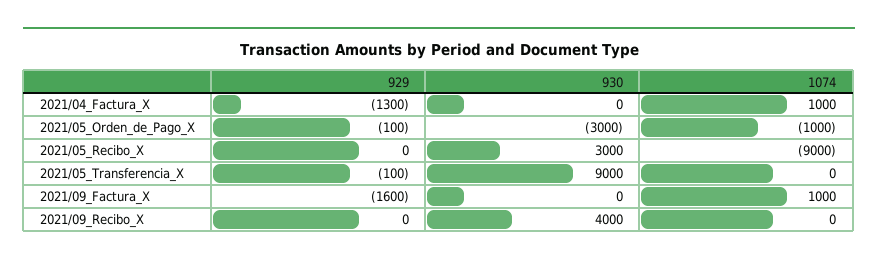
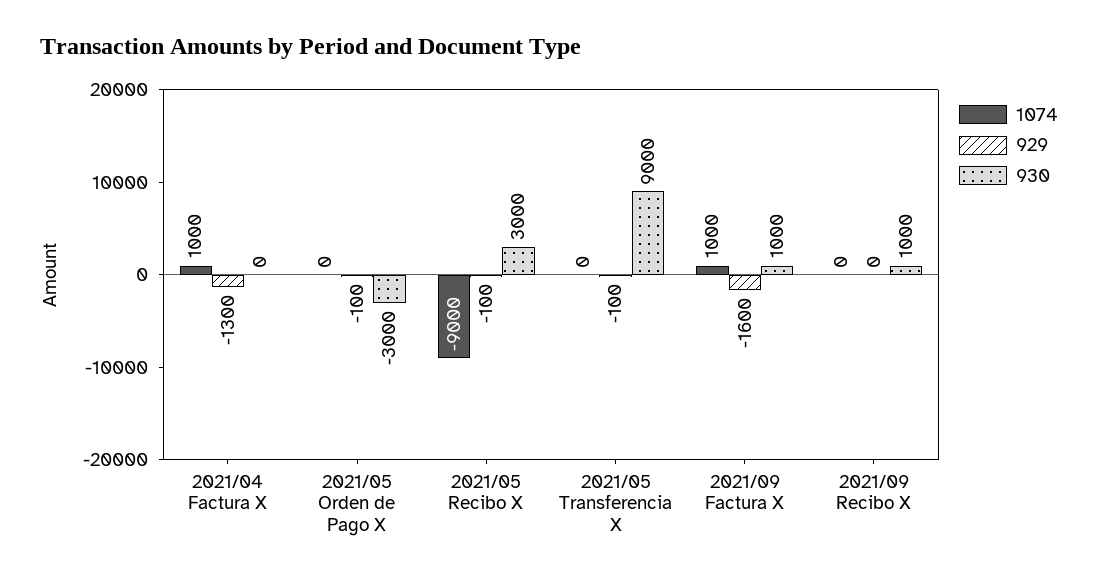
1074, 2021/05_Orden_de_Pago_X: -1000 -> 0
929, 2021/05_Recibo_X: 0 -> -100
930, 2021/09_Factura_X: 0 -> 1000
930, 2021/09_Recibo_X: 4000 -> 1000

